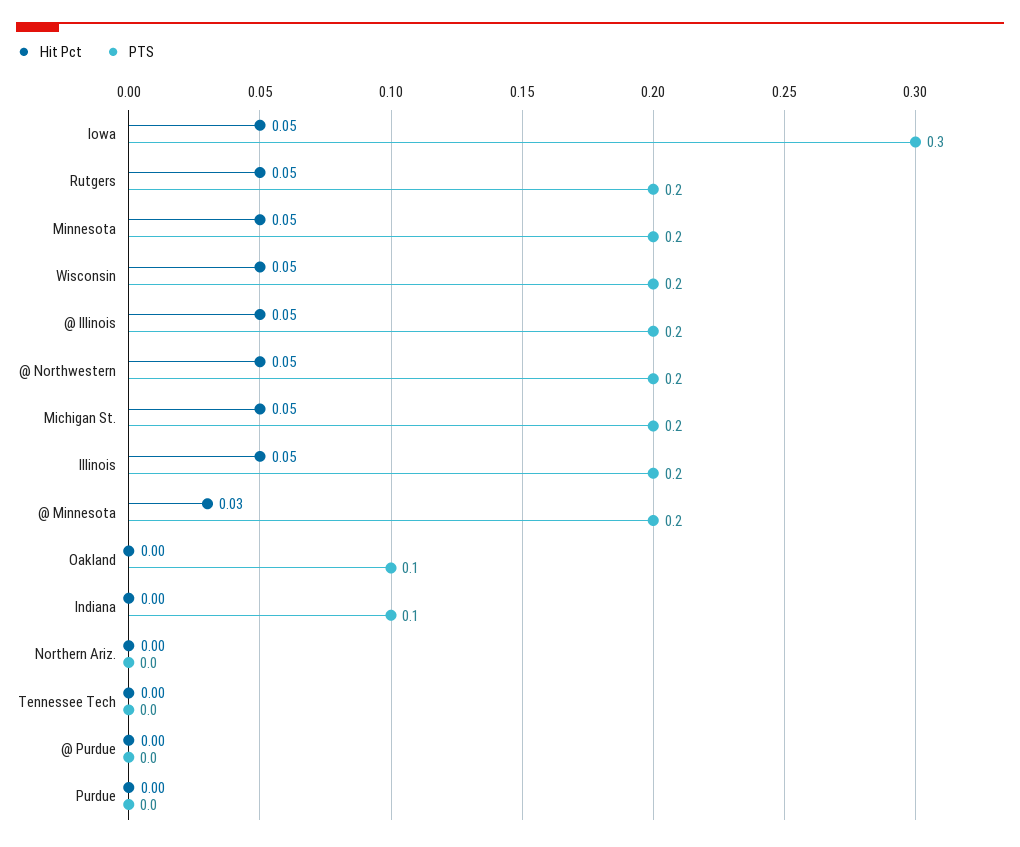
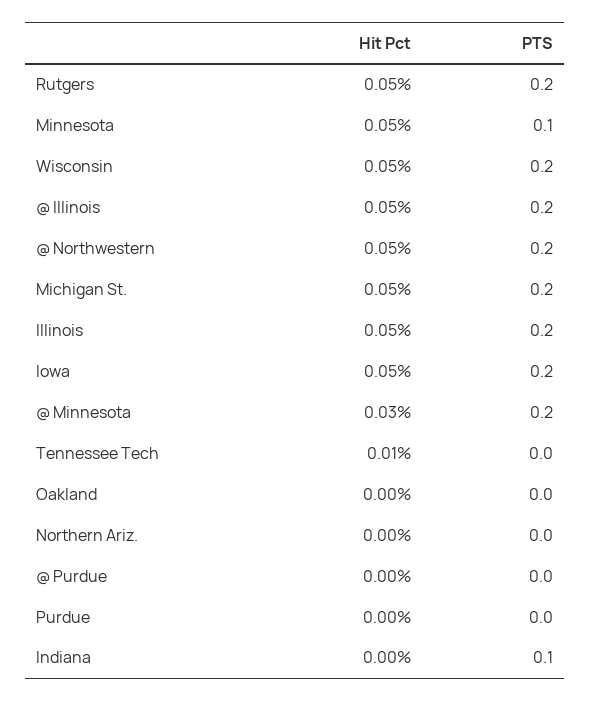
PTS, Iowa: 0.3 -> 0.2
PTS, Minnesota: 0.2 -> 0.1
PTS, Oakland: 0.1 -> 0
Hit Pct, Tennessee Tech: 0 -> 0.01

